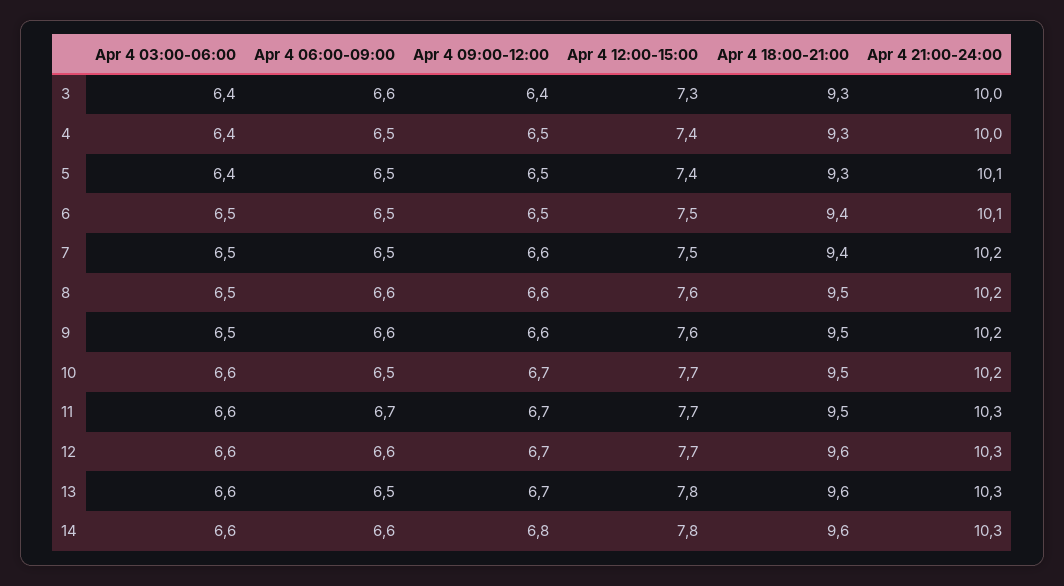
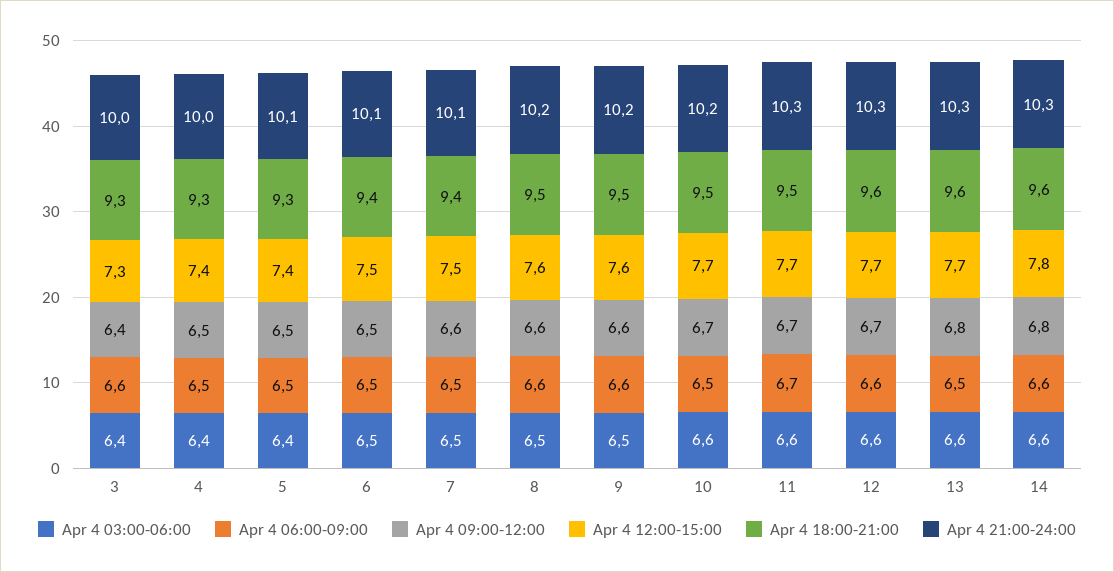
Apr 4 21:00-24:00, 7: 10.2 -> 10.1
Apr 4 09:00-12:00, 13: 6.7 -> 6.8
Apr 4 12:00-15:00, 13: 7.8 -> 7.7

